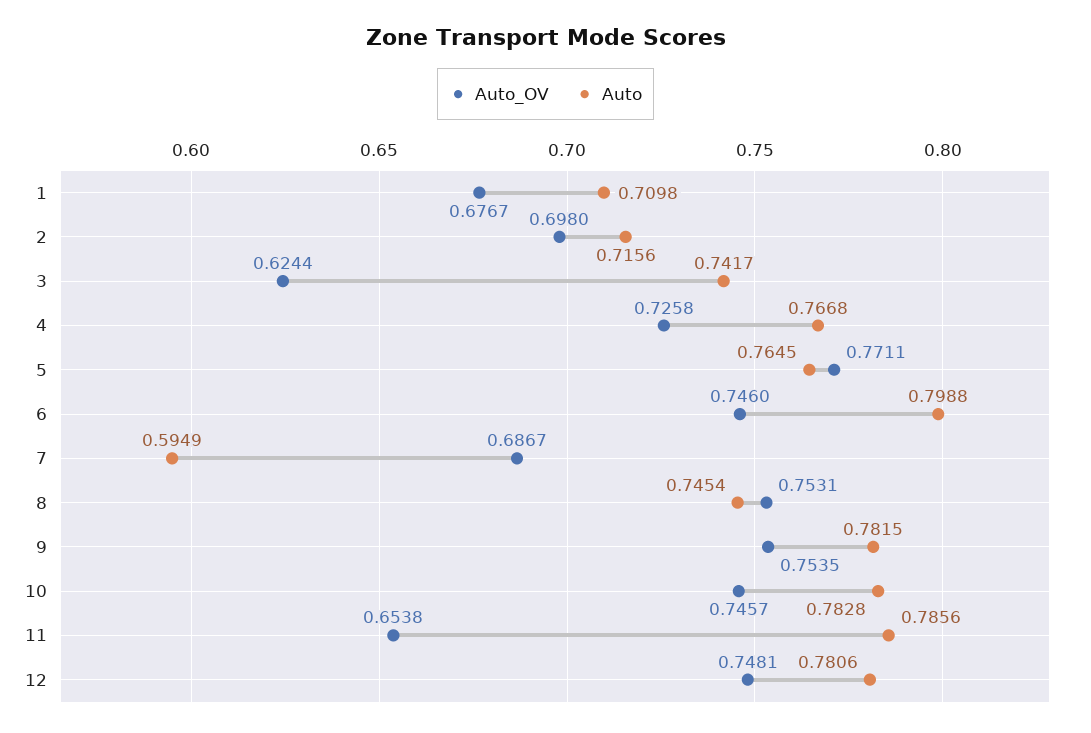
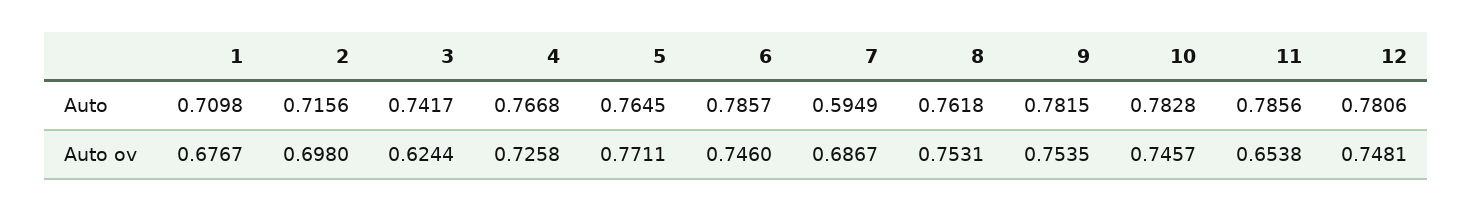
Auto, 6: 0.7988 -> 0.7857
Auto, 8: 0.7454 -> 0.7618

